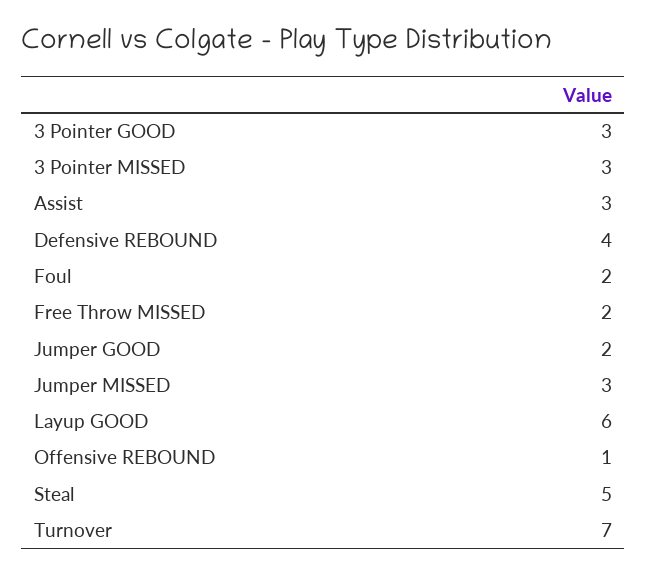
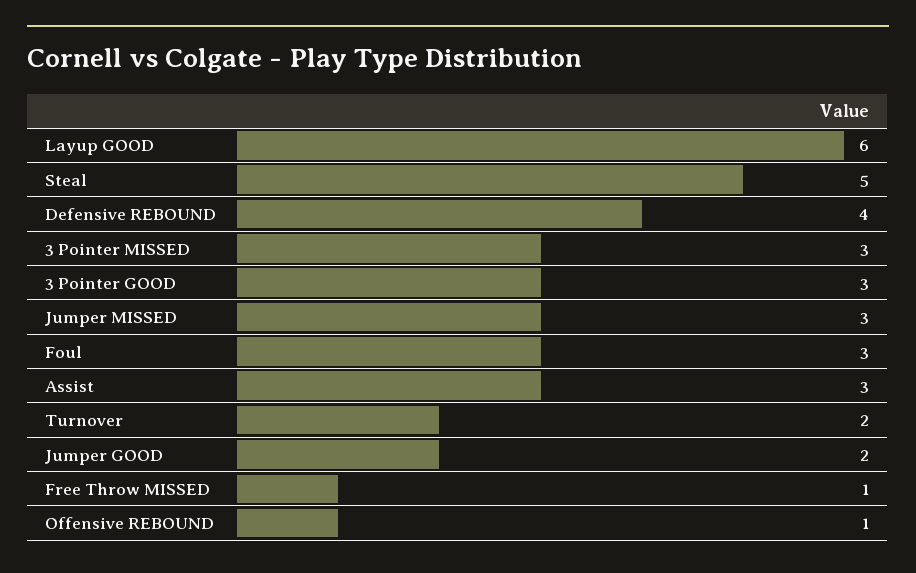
Foul: 2 -> 3
Free Throw MISSED: 2 -> 1
Turnover: 7 -> 2

